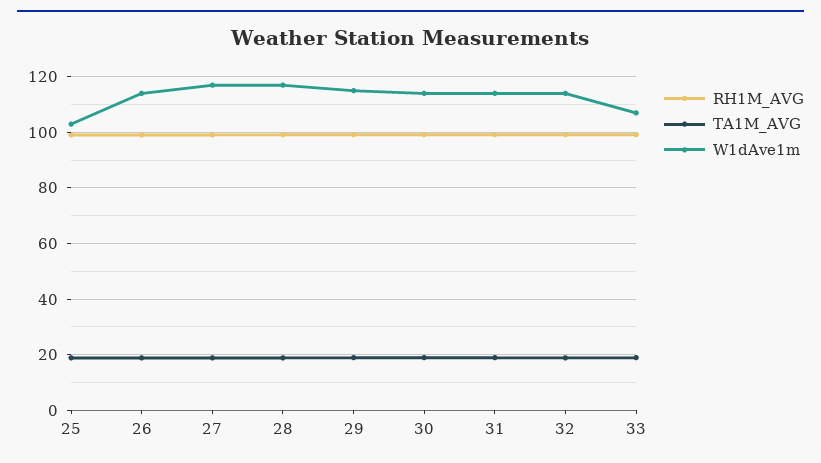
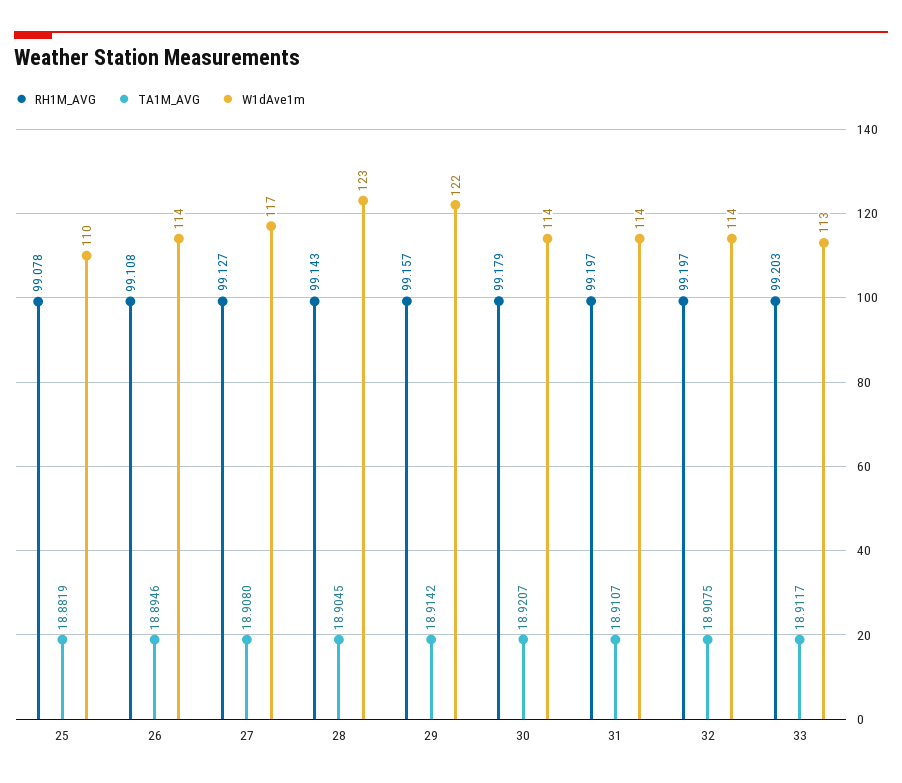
W1dAve1m, 25: 102.5 -> 110
W1dAve1m, 28: 117.5 -> 123
W1dAve1m, 29: 115 -> 122
W1dAve1m, 33: 107.5 -> 113

